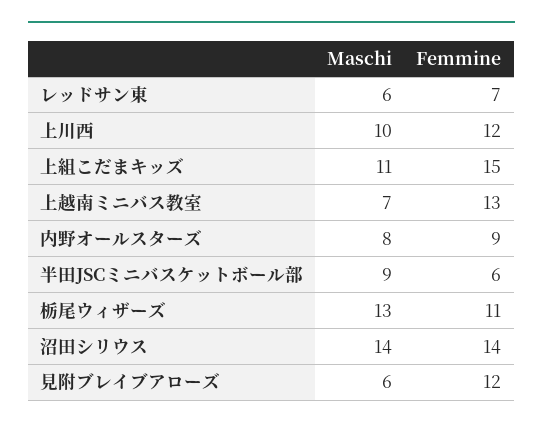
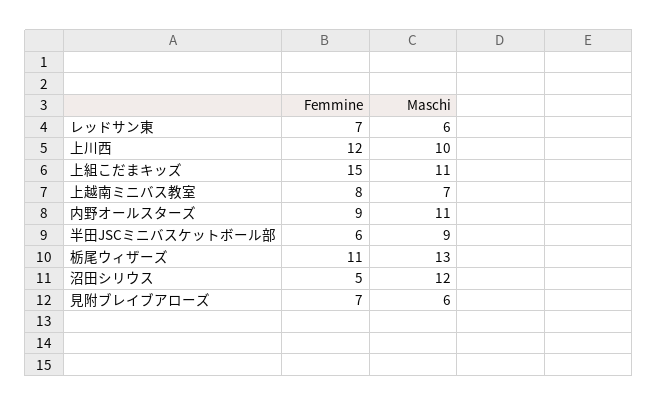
Femmine, 上越南ミニバス教室: 13 -> 8
Maschi, 内野オールスターズ: 8 -> 11
Maschi, 沼田シリウス: 14 -> 12
Femmine, 沼田シリウス: 14 -> 5
Femmine, 見附ブレイブアローズ: 12 -> 7

